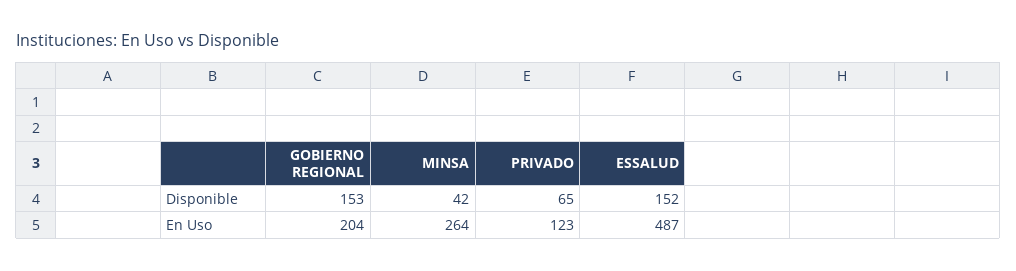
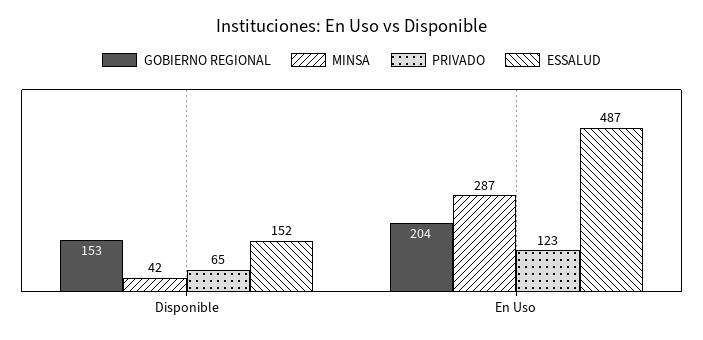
MINSA, En Uso: 264 -> 287

